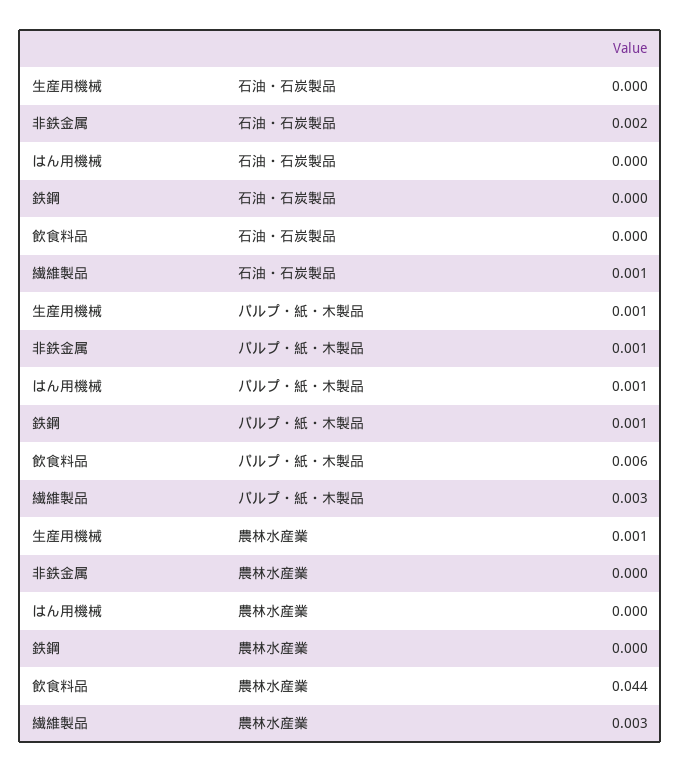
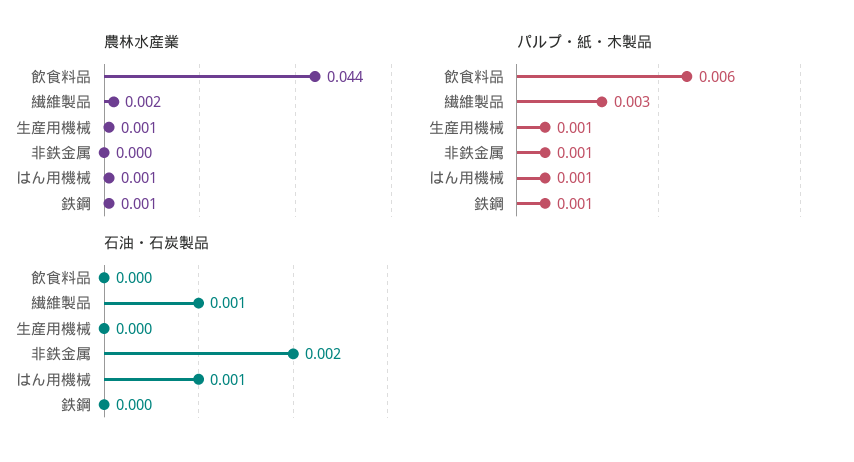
石油・石炭製品, はん用機械: 0 -> 0.001
農林水産業, はん用機械: 0 -> 0.001
農林水産業, 鉄鋼: 0 -> 0.001
農林水産業, 繊維製品: 0.003 -> 0.002

